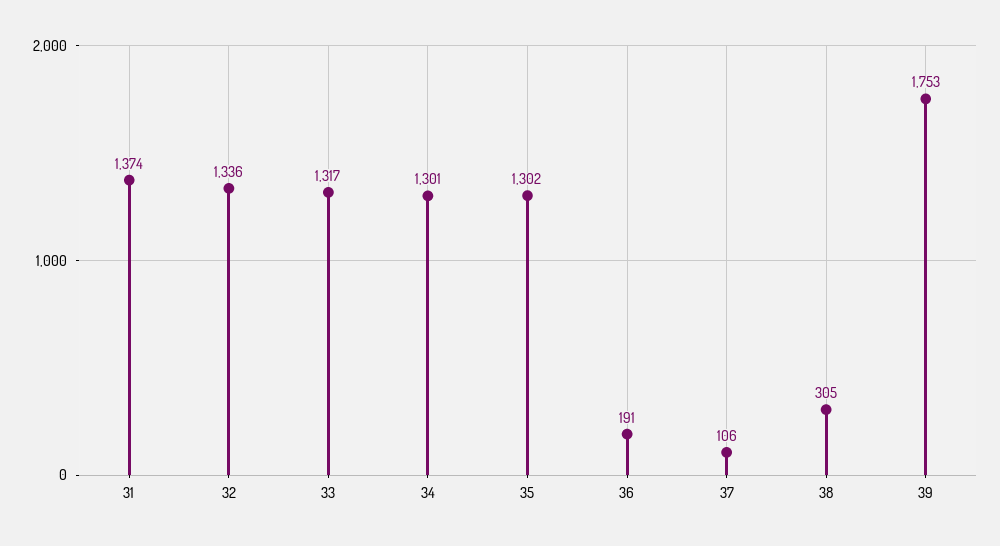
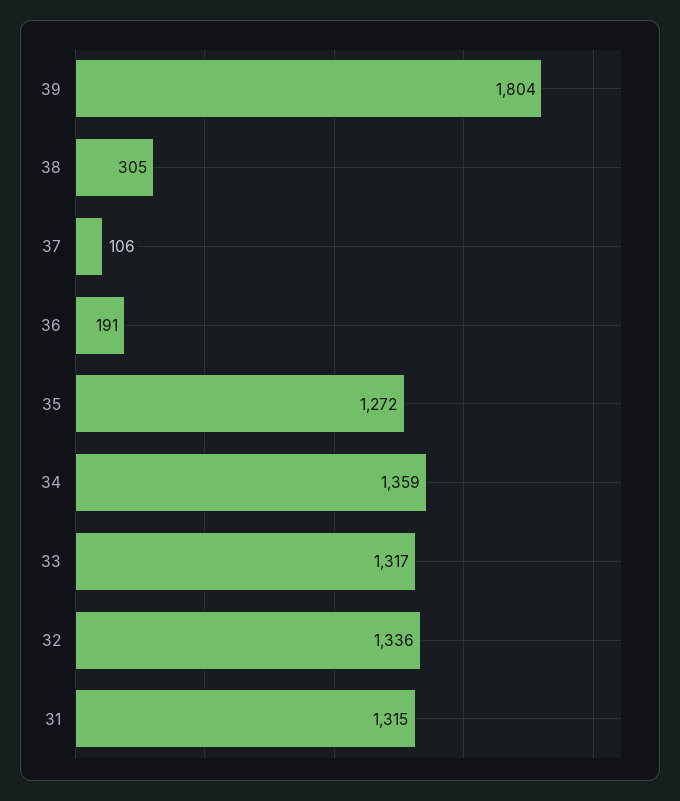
31: 1374 -> 1315
34: 1301 -> 1359
35: 1302 -> 1272
39: 1753 -> 1804

